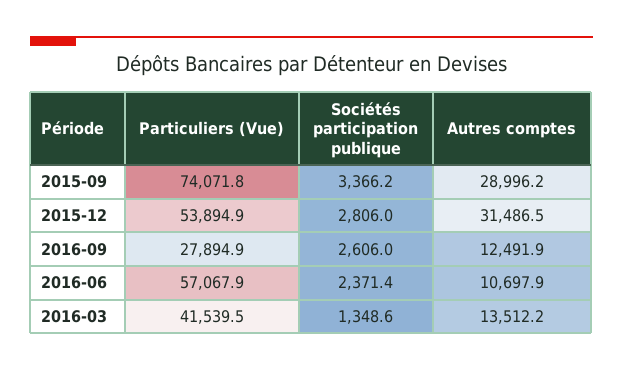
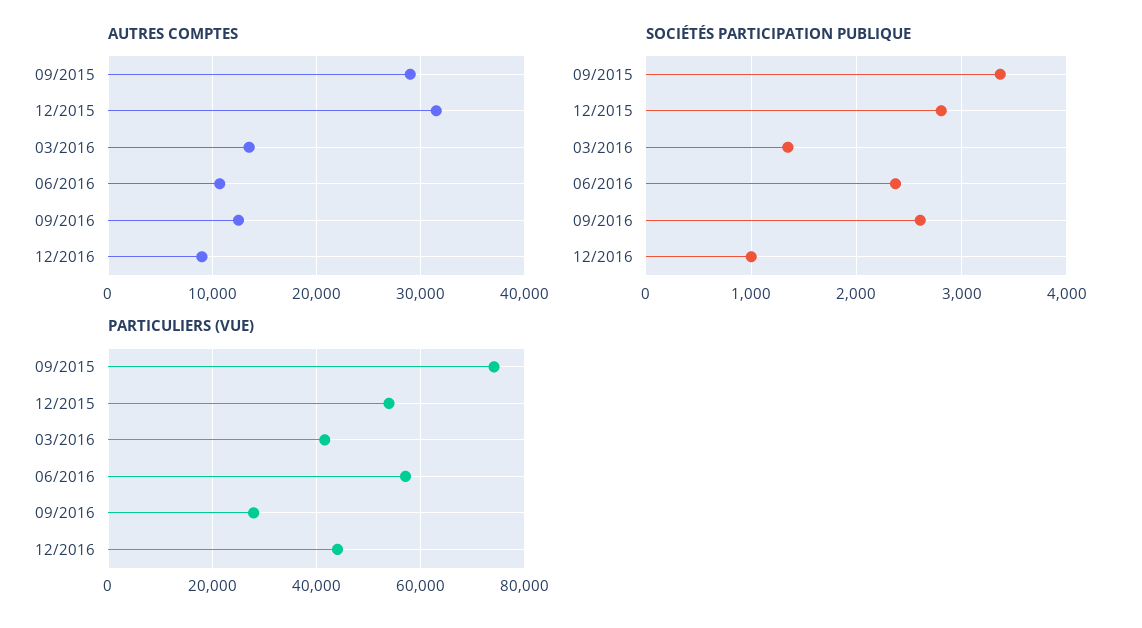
Autres comptes, 12/2016: none -> 9000
Sociétés participation publique, 12/2016: none -> 1000
Particuliers (Vue), 12/2016: none -> 44000

